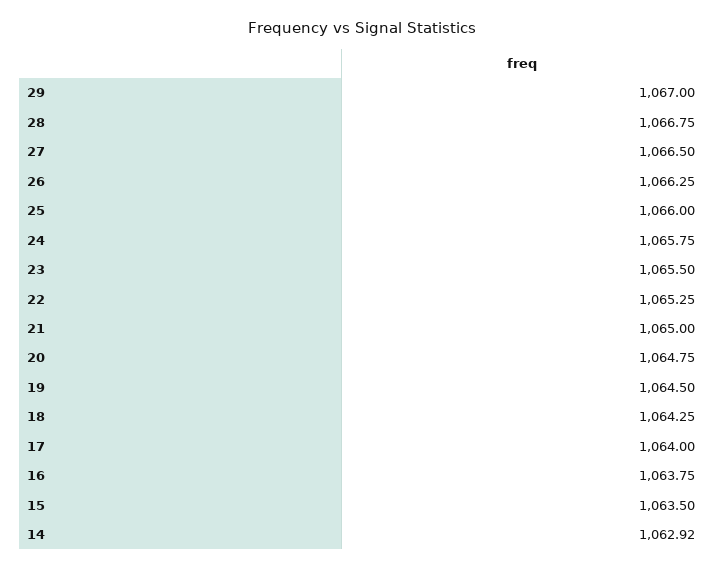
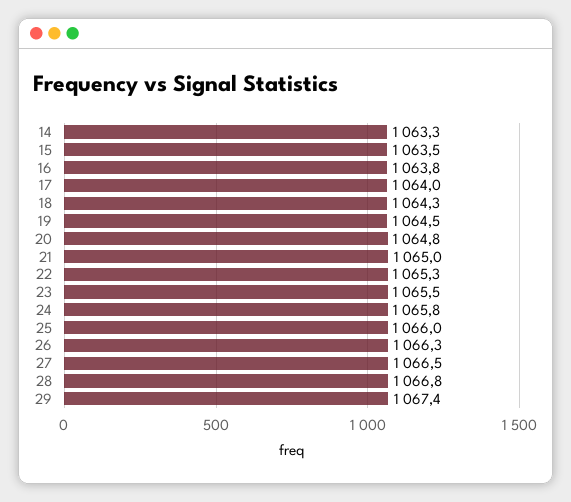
29: 1067 -> 1067.4
14: 1062.92 -> 1063.3

